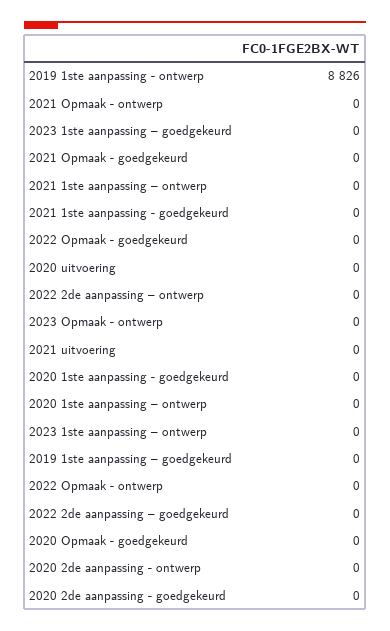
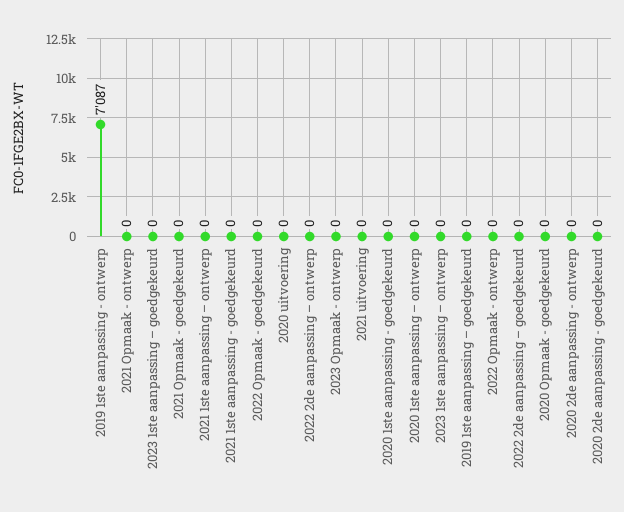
2019 1ste aanpassing - ontwerp: 8826 -> 7087

